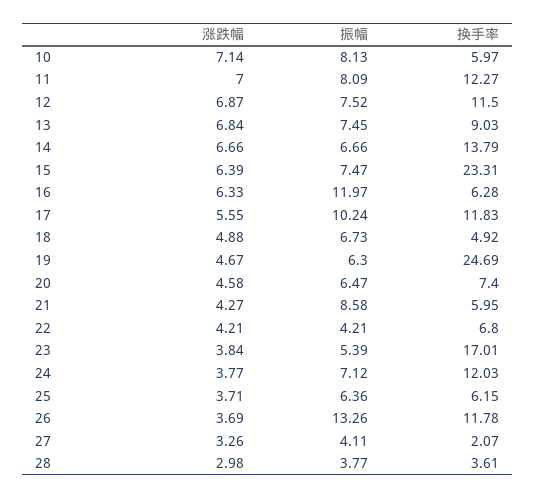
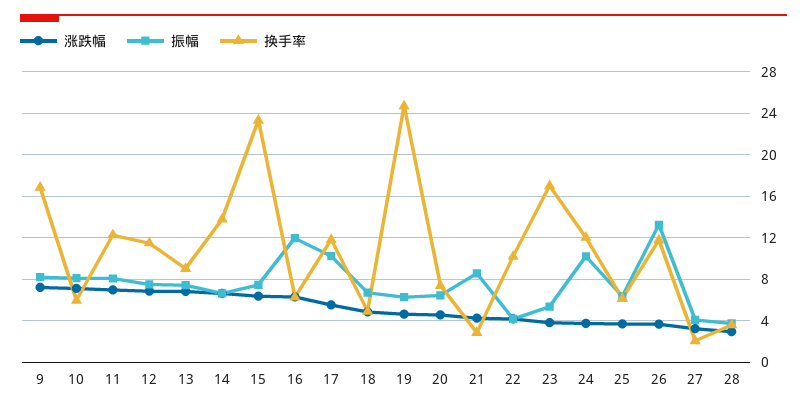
换手率, 21: 5.95 -> 3
换手率, 22: 6.8 -> 10
振幅, 24: 7.12 -> 10
涨跌幅, 9: none -> 7
振幅, 9: none -> 8
换手率, 9: none -> 17

